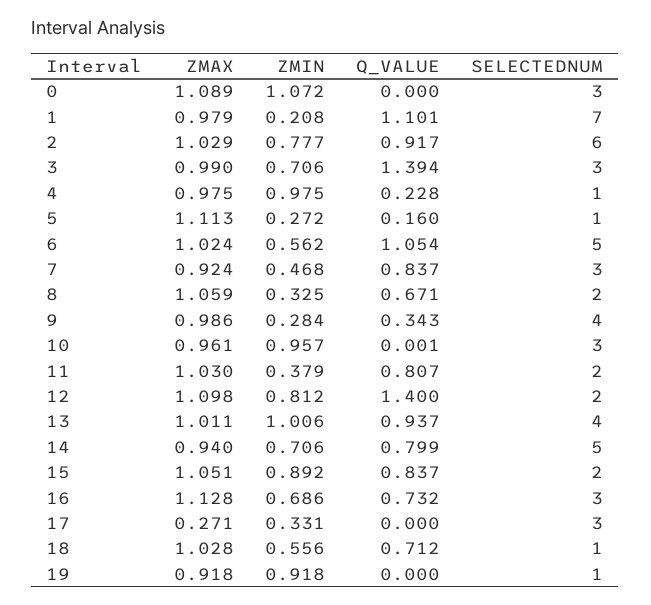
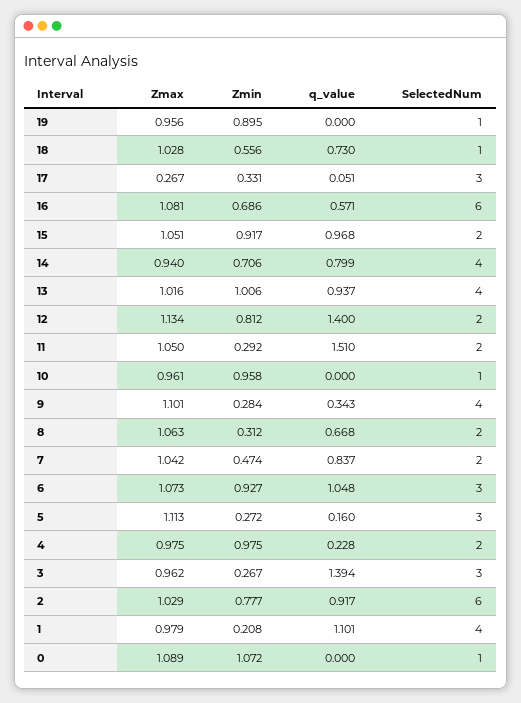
SELECTEDNUM, 0: 3 -> 1
SELECTEDNUM, 1: 7 -> 4
ZMAX, 3: 0.99 -> 0.962
ZMIN, 3: 0.706 -> 0.267
SELECTEDNUM, 4: 1 -> 2
SELECTEDNUM, 5: 1 -> 3
ZMAX, 6: 1.024 -> 1.073
ZMIN, 6: 0.562 -> 0.927
Q_VALUE, 6: 1.054 -> 1.048
SELECTEDNUM, 6: 5 -> 3
ZMAX, 7: 0.924 -> 1.042
ZMIN, 7: 0.468 -> 0.474
SELECTEDNUM, 7: 3 -> 2
ZMAX, 8: 1.059 -> 1.063
ZMIN, 8: 0.325 -> 0.312
Q_VALUE, 8: 0.671 -> 0.668
ZMAX, 9: 0.986 -> 1.101
ZMIN, 10: 0.957 -> 0.958
Q_VALUE, 10: 0.001 -> 0
SELECTEDNUM, 10: 3 -> 1
ZMAX, 11: 1.03 -> 1.05
ZMIN, 11: 0.379 -> 0.292
Q_VALUE, 11: 0.807 -> 1.51
ZMAX, 12: 1.098 -> 1.134
ZMAX, 13: 1.011 -> 1.016
SELECTEDNUM, 14: 5 -> 4
ZMIN, 15: 0.892 -> 0.917
Q_VALUE, 15: 0.837 -> 0.968
ZMAX, 16: 1.128 -> 1.081
Q_VALUE, 16: 0.732 -> 0.571
SELECTEDNUM, 16: 3 -> 6
ZMAX, 17: 0.271 -> 0.267
Q_VALUE, 17: 0 -> 0.051
Q_VALUE, 18: 0.712 -> 0.73
ZMAX, 19: 0.918 -> 0.956
ZMIN, 19: 0.918 -> 0.895

